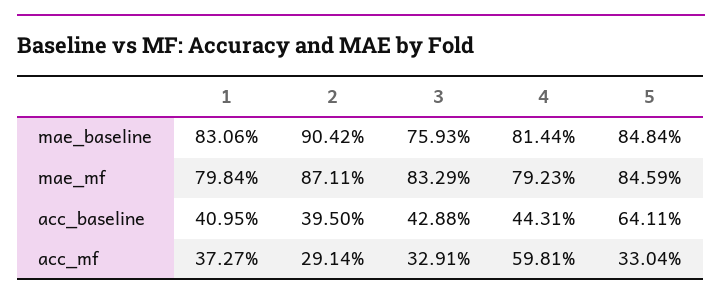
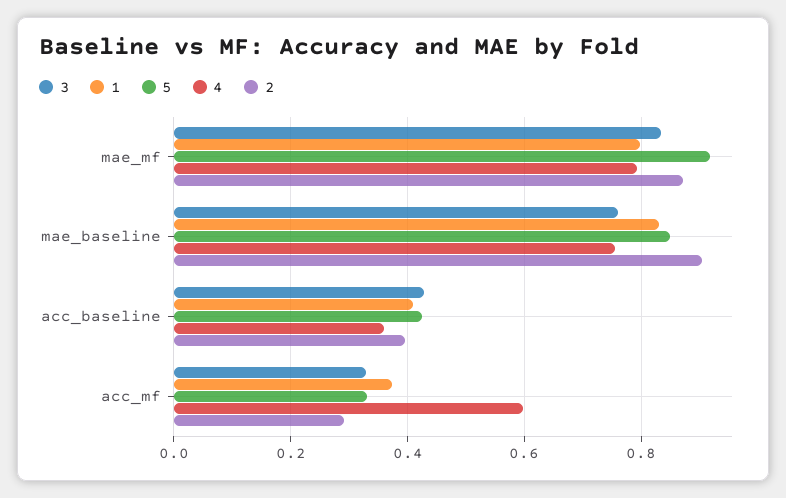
4, mae_baseline: 0.8144 -> 0.76
5, mae_mf: 0.8459 -> 0.92
4, acc_baseline: 0.4431 -> 0.36
5, acc_baseline: 0.6411 -> 0.42

